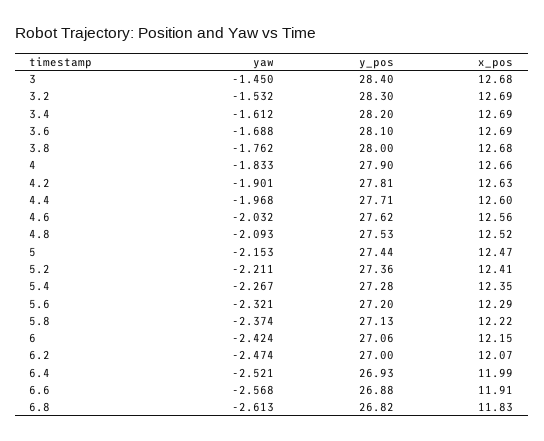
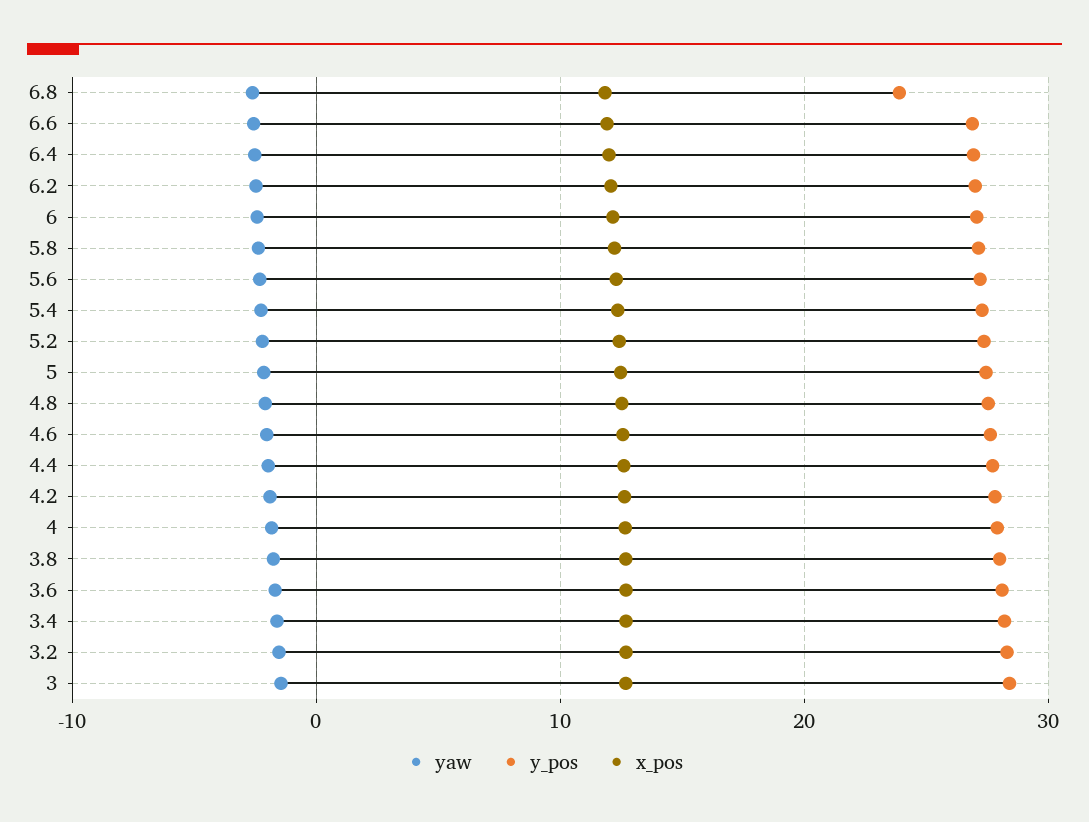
y_pos, 6.8: 26.82 -> 24

